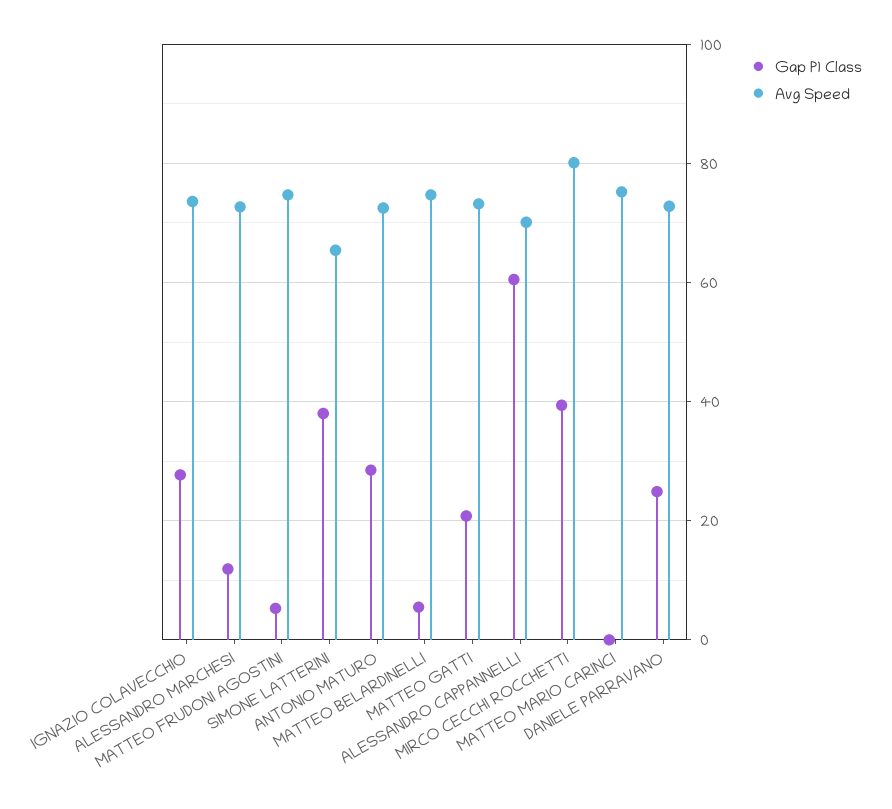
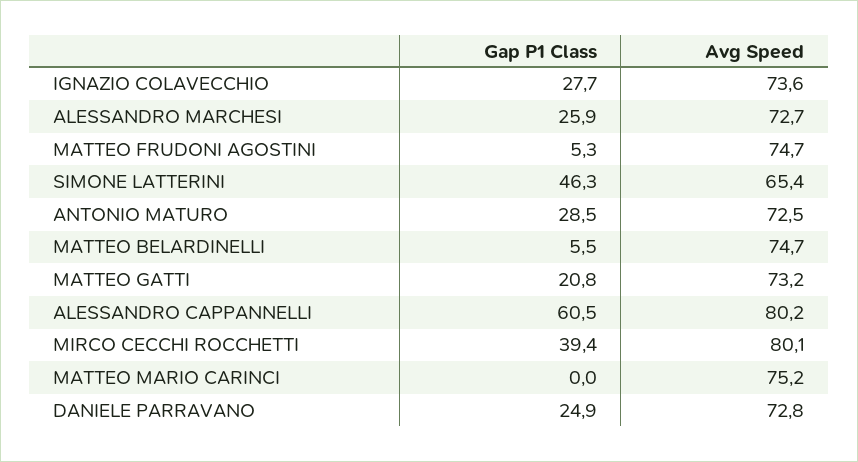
Gap P1 Class, ALESSANDRO MARCHESI: 12 -> 25.9
Gap P1 Class, SIMONE LATTERINI: 38 -> 46.3
Avg Speed, ALESSANDRO CAPPANNELLI: 70 -> 80.2

